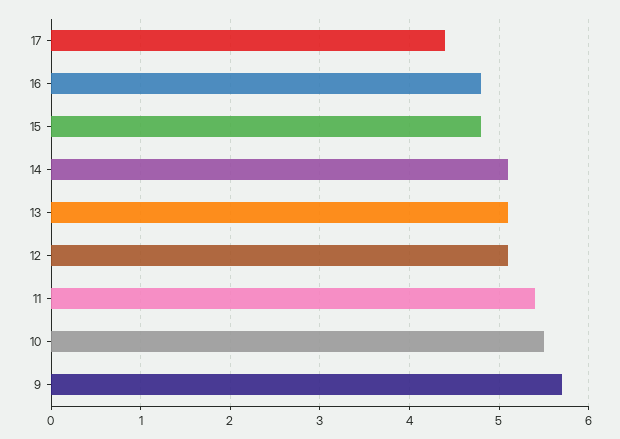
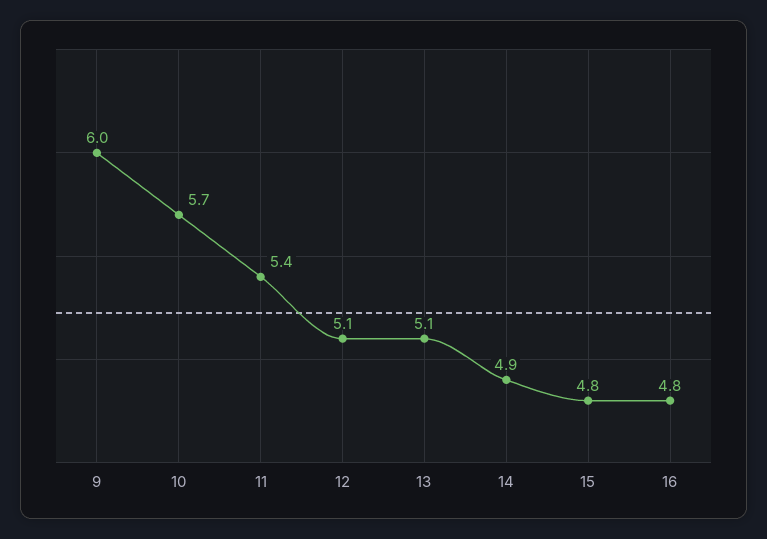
17: 4.4 -> none
14: 5.1 -> 4.9
10: 5.5 -> 5.7
9: 5.7 -> 6

